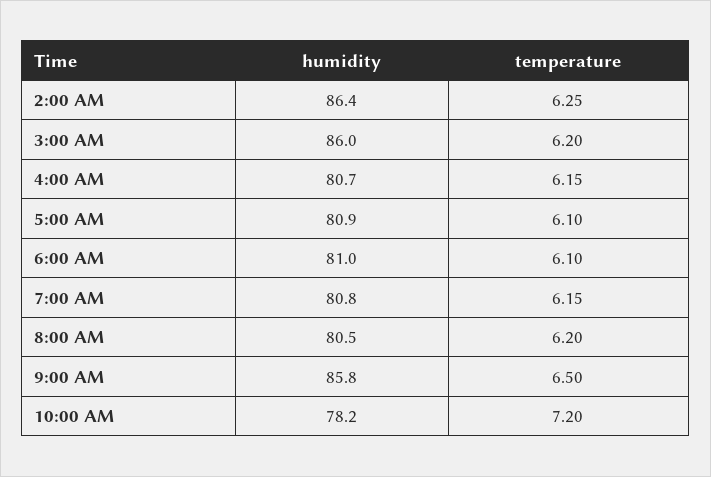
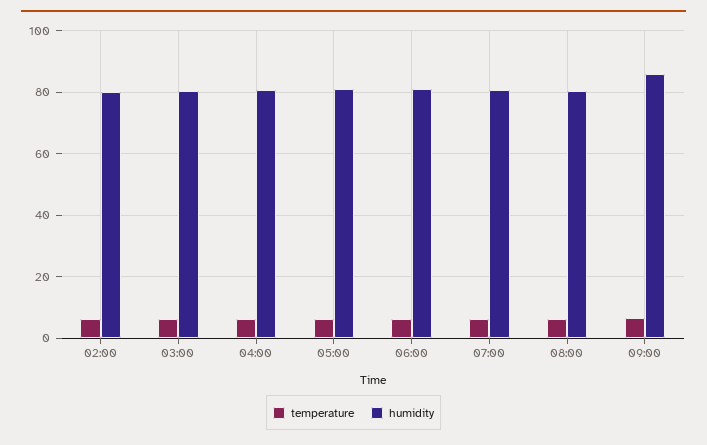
humidity, 2:00 AM: 86.4 -> 80
humidity, 3:00 AM: 86 -> 80
humidity, 10:00 AM: 78.2 -> none
temperature, 10:00 AM: 7.2 -> none

